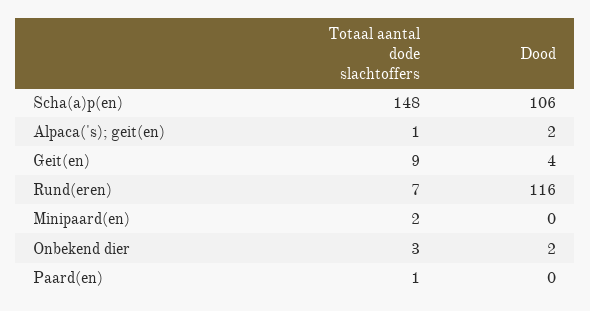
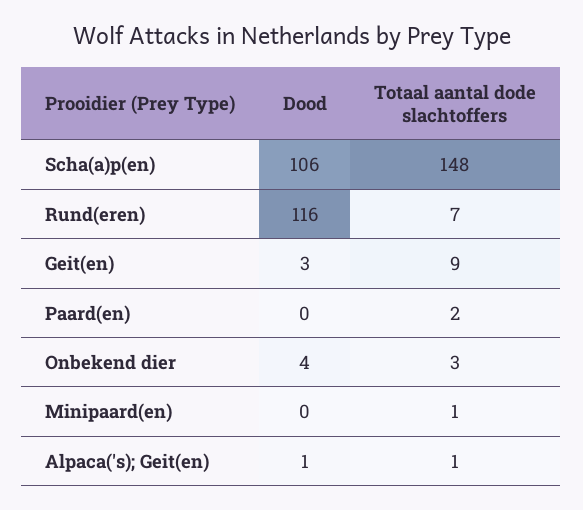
Dood, Alpaca('s); geit(en): 2 -> 1
Dood, Geit(en): 4 -> 3
Totaal aantal dode slachtoffers, Minipaard(en): 2 -> 1
Dood, Onbekend dier: 2 -> 4
Totaal aantal dode slachtoffers, Paard(en): 1 -> 2

